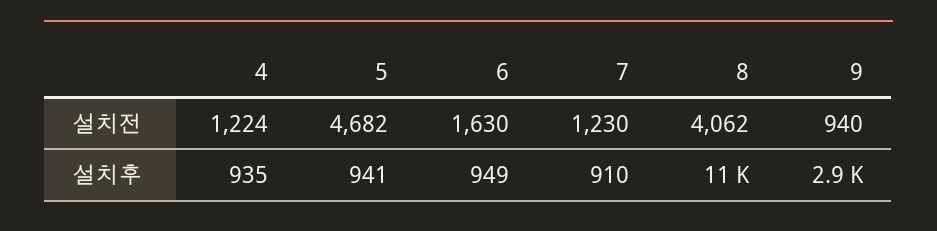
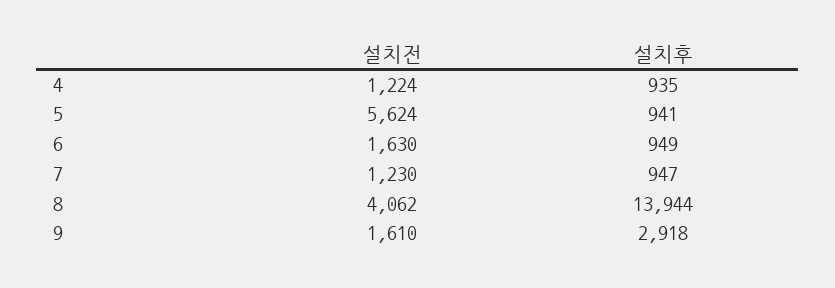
5, 설치전: 4682 -> 5624
9, 설치전: 940 -> 1610
7, 설치후: 910 -> 947
8, 설치후: 11000 -> 13944

